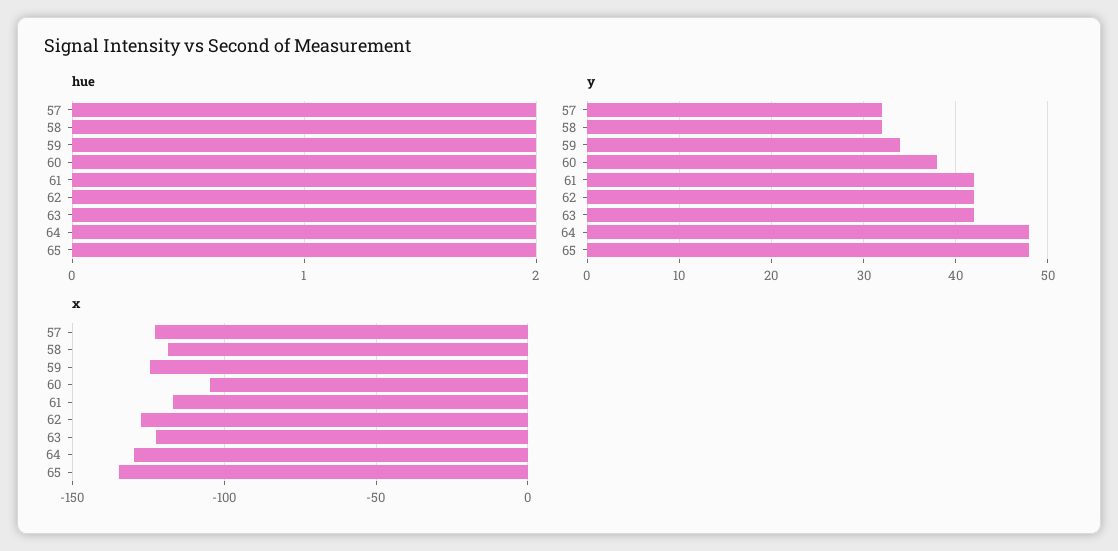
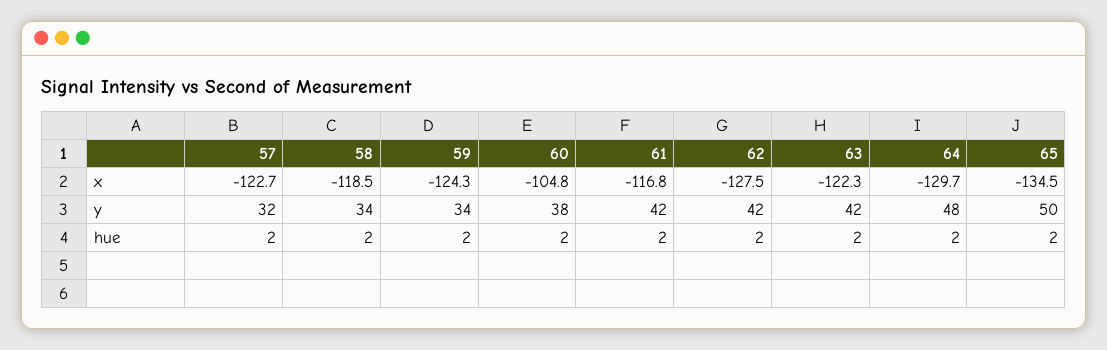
y, 58: 32 -> 34
y, 65: 48 -> 50

